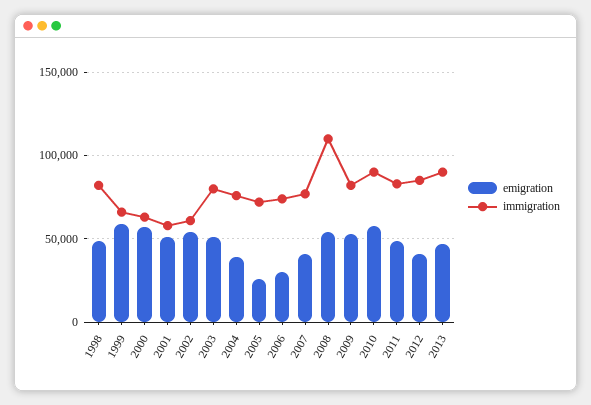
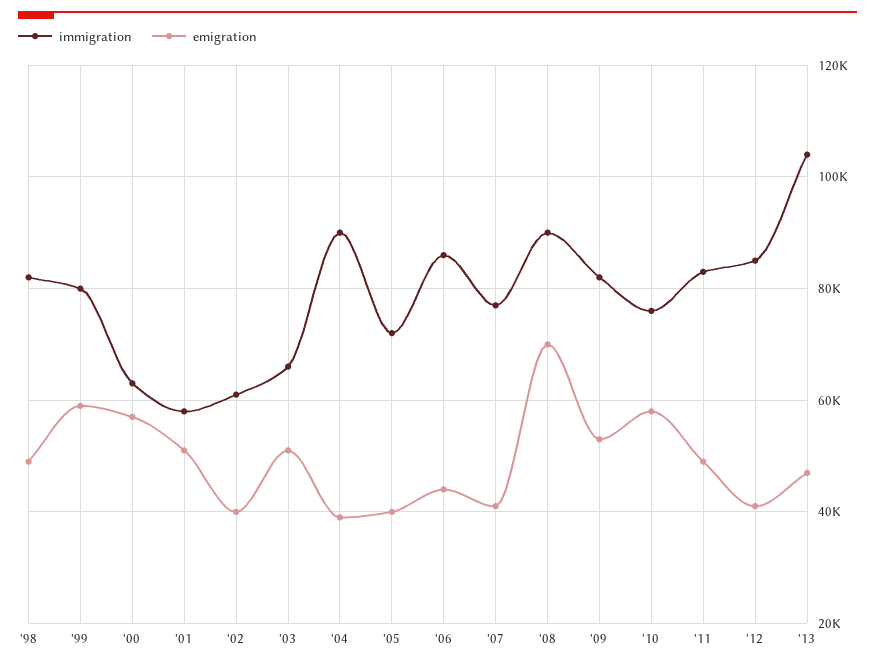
immigration, 1999: 65000 -> 80000
emigration, 2002: 55000 -> 40000
immigration, 2003: 80000 -> 66000
immigration, 2004: 75000 -> 90000
emigration, 2005: 25000 -> 40000
emigration, 2006: 30000 -> 44000
immigration, 2006: 75000 -> 86000
emigration, 2008: 55000 -> 70000
immigration, 2008: 110000 -> 90000
immigration, 2010: 90000 -> 76000
immigration, 2013: 90000 -> 104000

